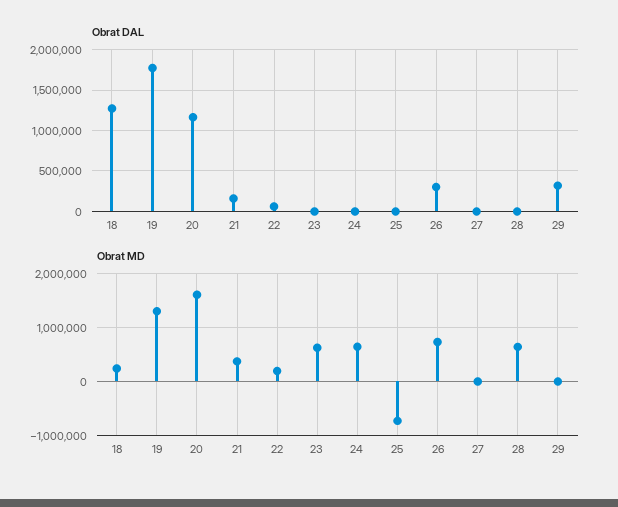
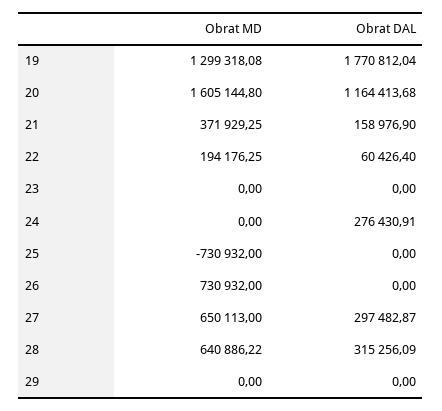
Obrat DAL, 18: 1300000 -> none
Obrat DAL, 24: 0 -> 276430.91
Obrat DAL, 26: 300000 -> 0
Obrat DAL, 27: 0 -> 297482.87
Obrat DAL, 28: 0 -> 315256.09
Obrat DAL, 29: 300000 -> 0
Obrat MD, 18: 200000 -> none
Obrat MD, 23: 600000 -> 0
Obrat MD, 24: 600000 -> 0
Obrat MD, 27: 0 -> 650113

